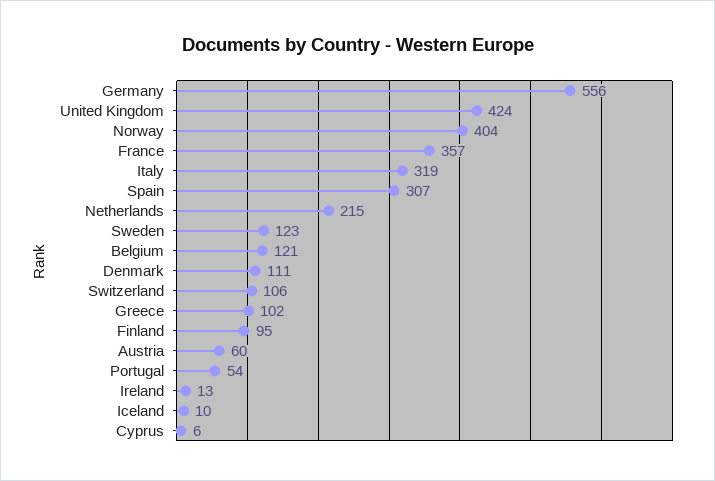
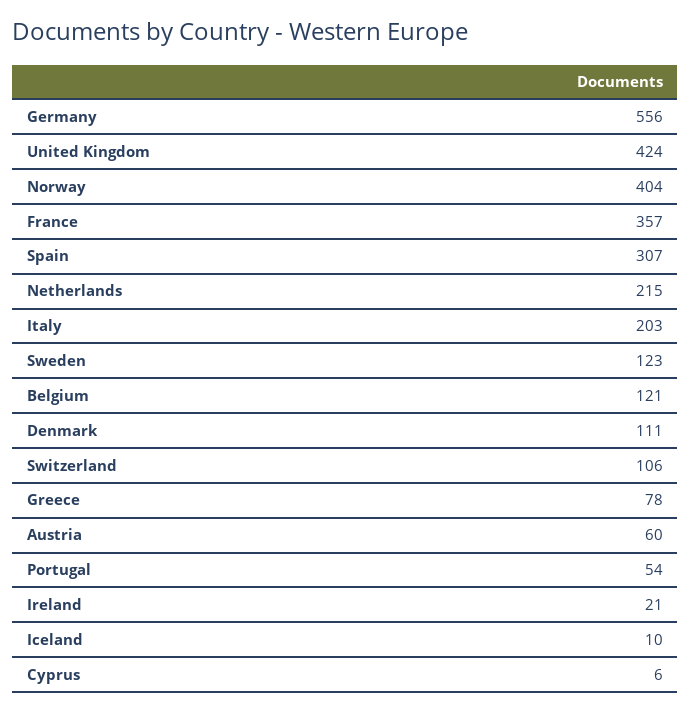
Italy: 319 -> 203
Greece: 102 -> 78
Finland: 95 -> none
Ireland: 13 -> 21

